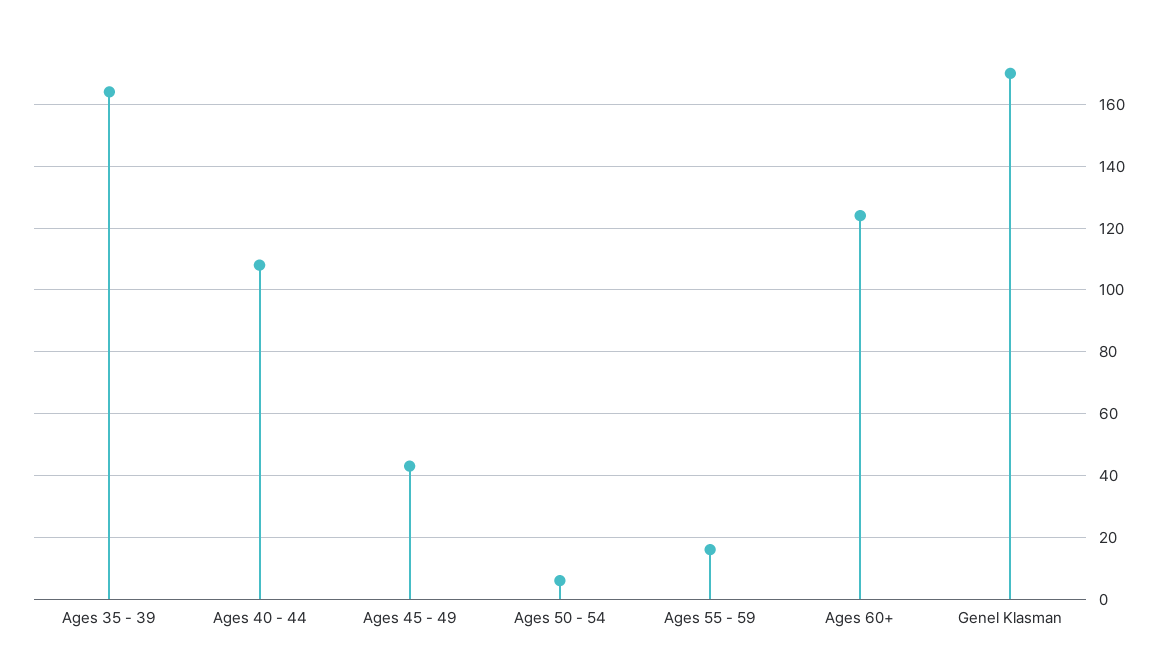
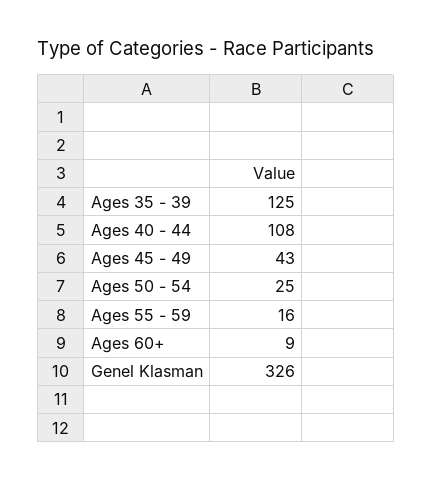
Ages 35 - 39: 165 -> 125
Ages 50 - 54: 5 -> 25
Ages 60+: 125 -> 9
Genel Klasman: 170 -> 326

